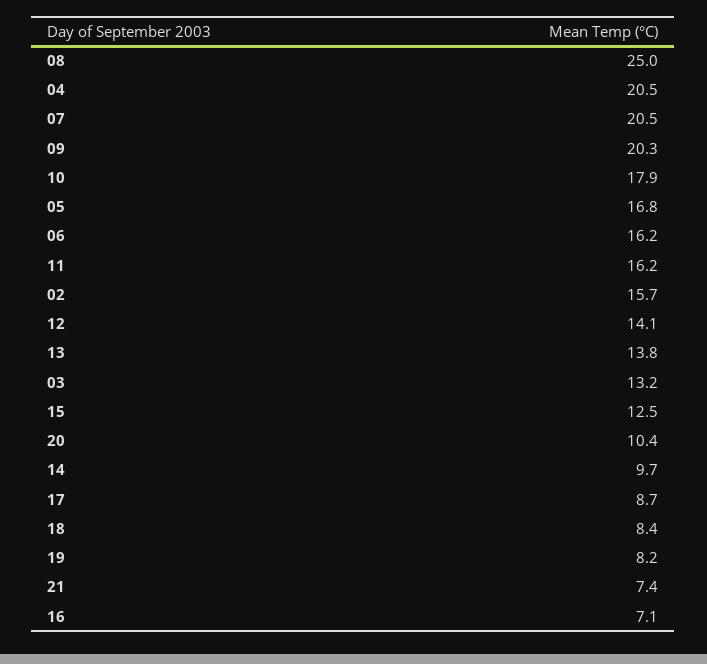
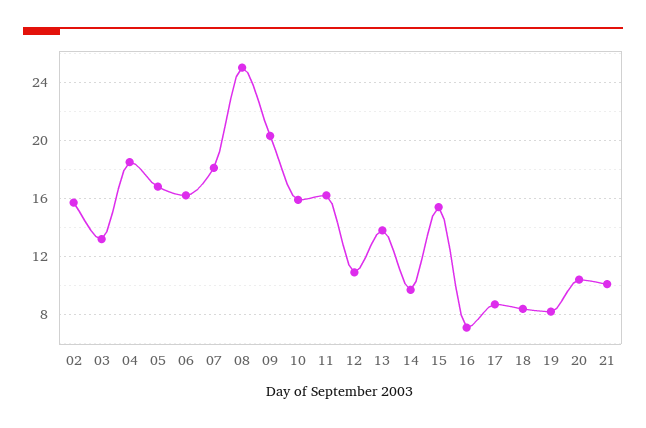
04: 20.5 -> 18.5
07: 20.5 -> 18
10: 17.9 -> 16
12: 14.1 -> 11
15: 12.5 -> 15.5
21: 7.4 -> 10

